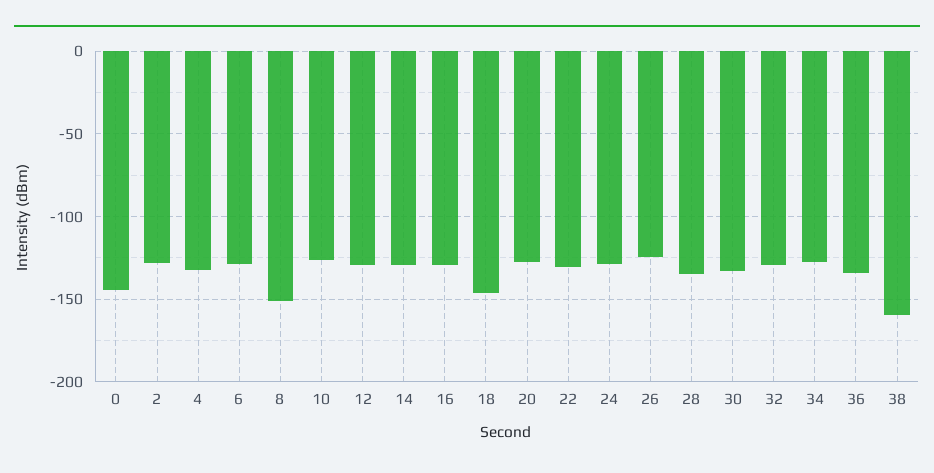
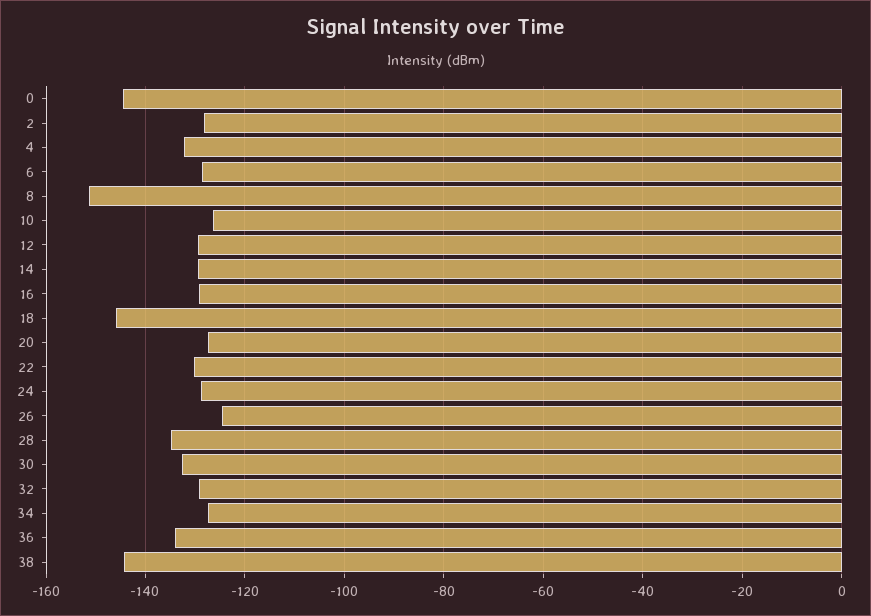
38: -160 -> -144

